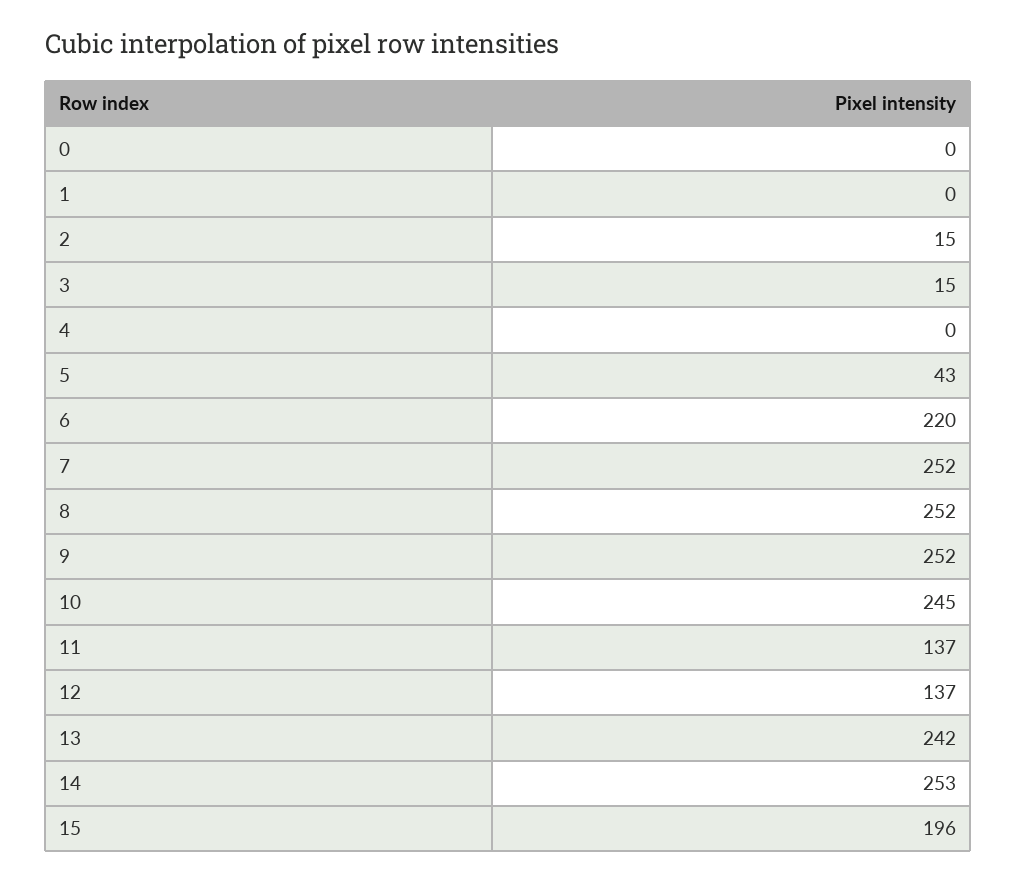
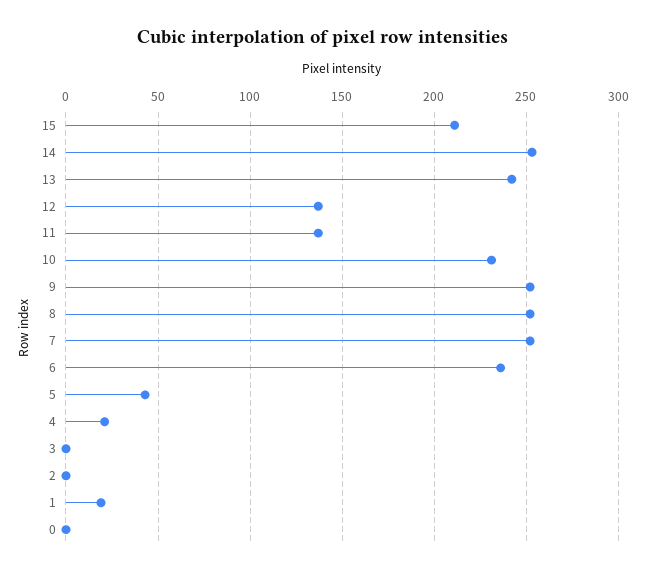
1: 0 -> 20
2: 15 -> 0
3: 15 -> 0
4: 0 -> 20
6: 220 -> 235
10: 245 -> 230
15: 196 -> 210

